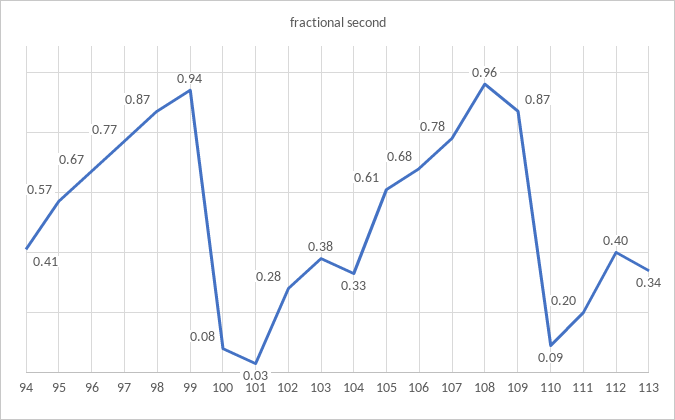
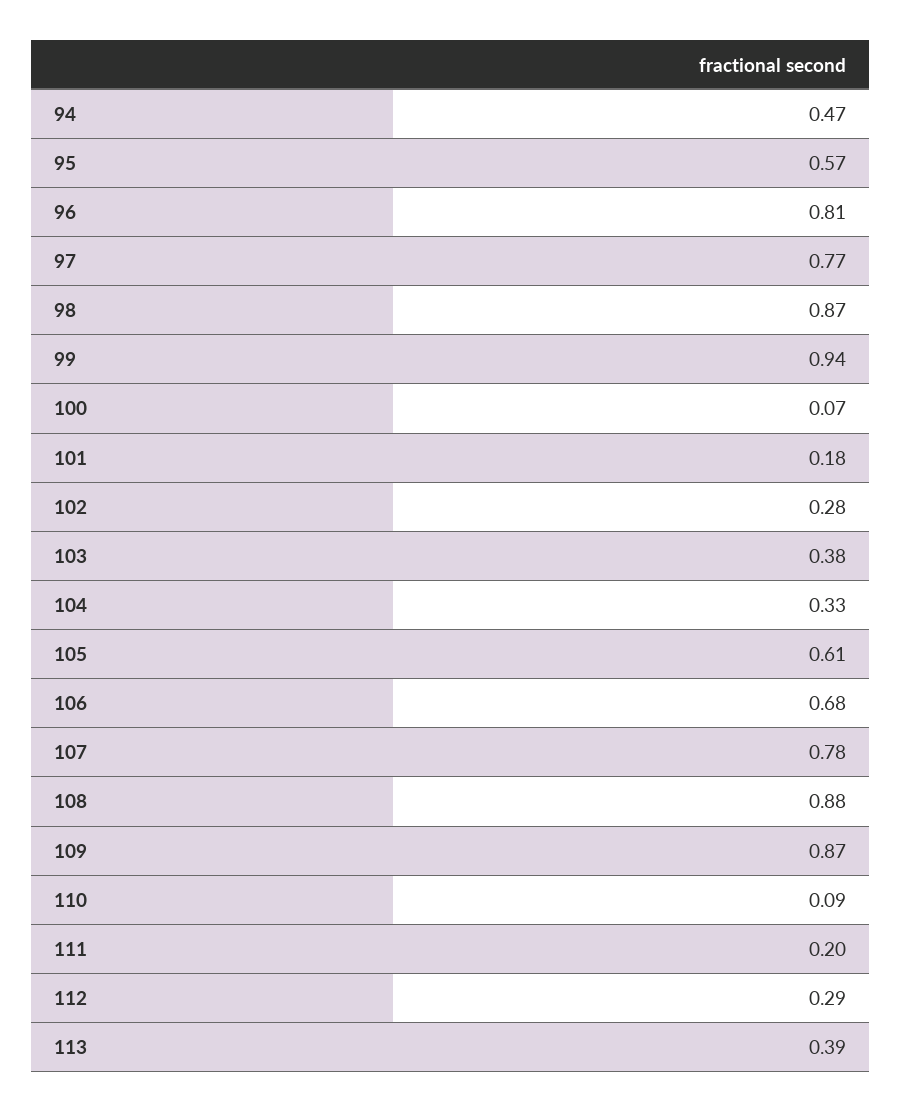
94: 0.41 -> 0.47
96: 0.67 -> 0.81
100: 0.08 -> 0.07
101: 0.03 -> 0.18
108: 0.96 -> 0.88
112: 0.4 -> 0.29
113: 0.34 -> 0.39

